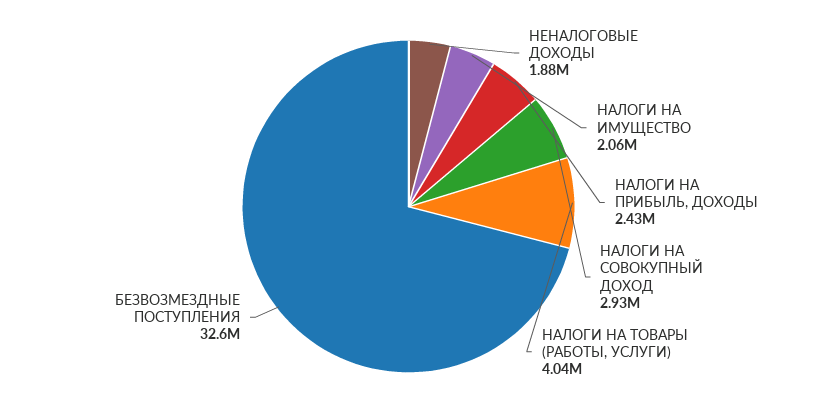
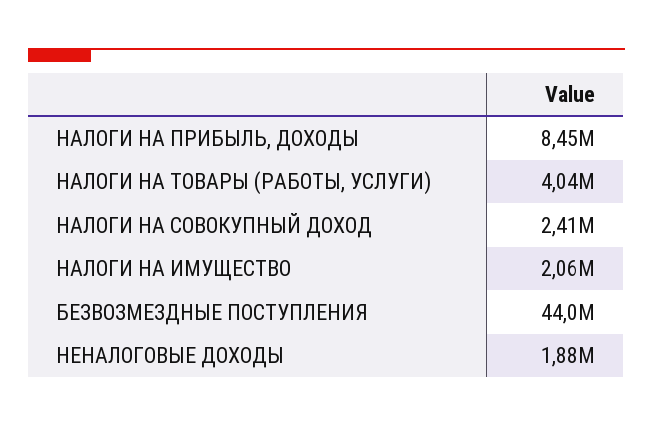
НАЛОГИ НА ПРИБЫЛЬ, ДОХОДЫ: 2430000 -> 8450000
НАЛОГИ НА СОВОКУПНЫЙ ДОХОД: 2930000 -> 2410000
БЕЗВОЗМЕЗДНЫЕ ПОСТУПЛЕНИЯ: 32600000 -> 44000000

